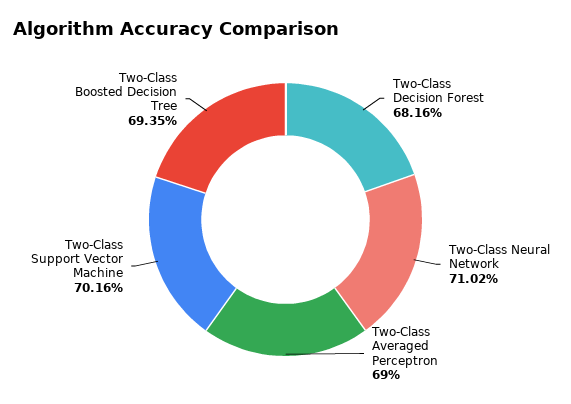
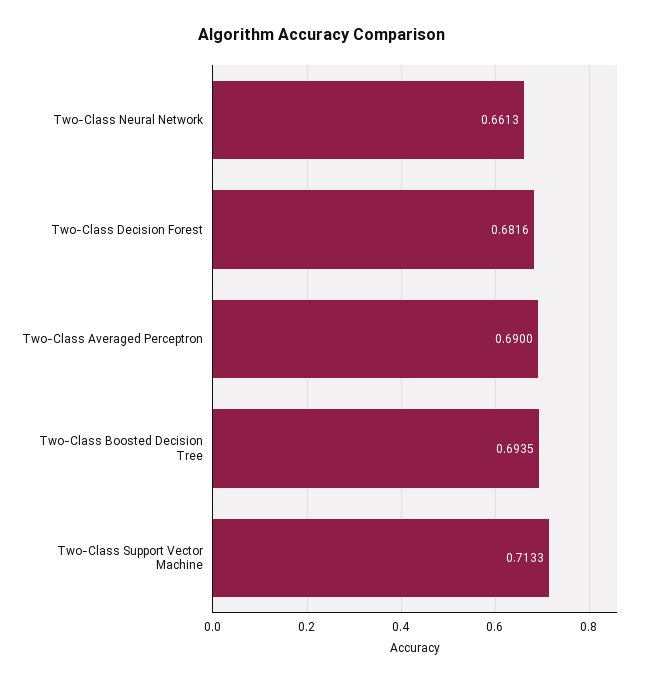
Two-Class Neural Network: 0.7102 -> 0.6613
Two-Class Support Vector Machine: 0.7016 -> 0.7133

